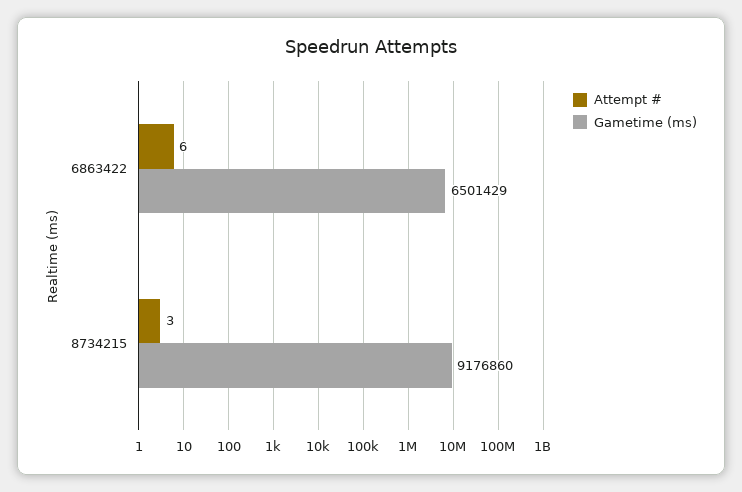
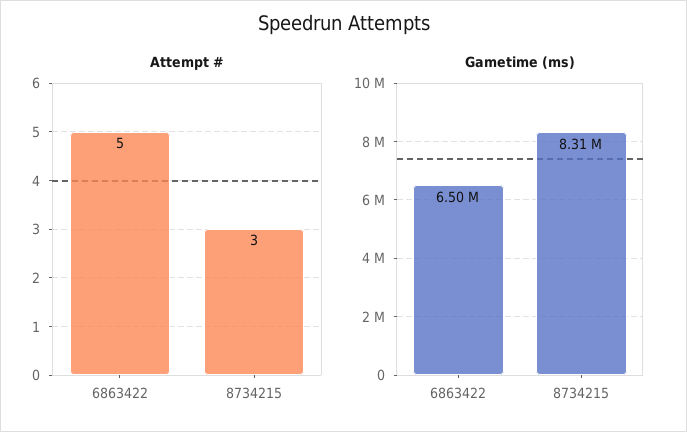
Attempt #, 6863422: 6 -> 5
Gametime (ms), 8734215: 9176860 -> 8310000

